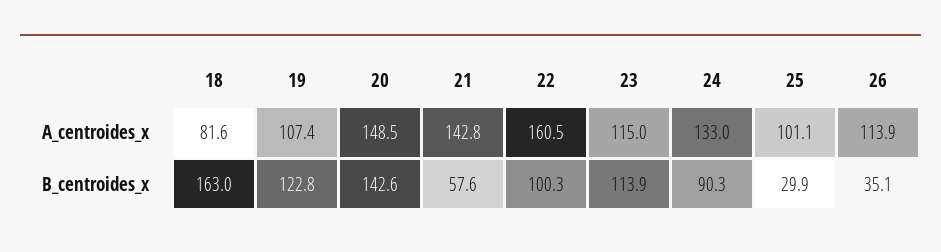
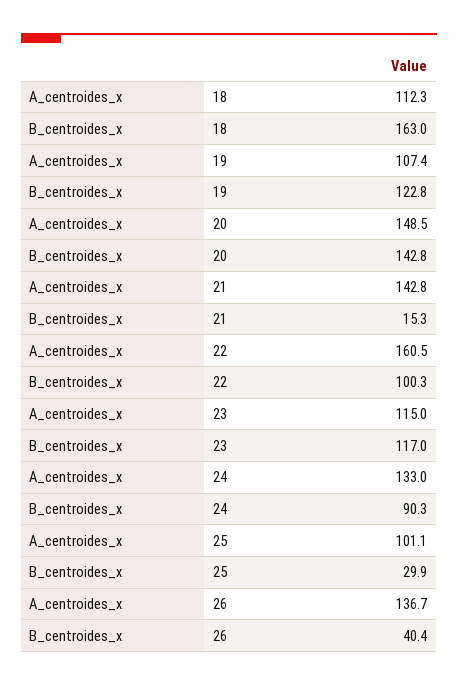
18, A_centroides_x: 81.6 -> 112.3
26, A_centroides_x: 113.9 -> 136.7
20, B_centroides_x: 142.6 -> 142.8
21, B_centroides_x: 57.6 -> 15.3
23, B_centroides_x: 113.9 -> 117
26, B_centroides_x: 35.1 -> 40.4

